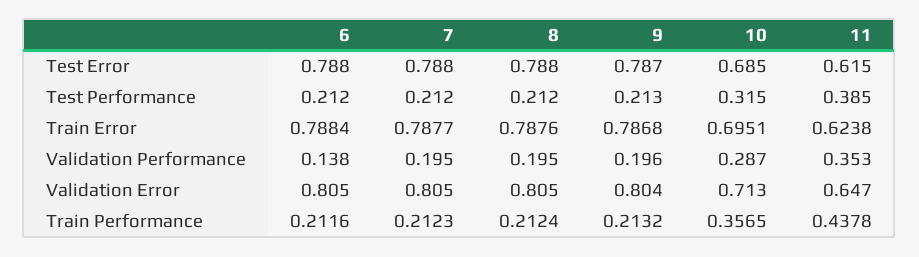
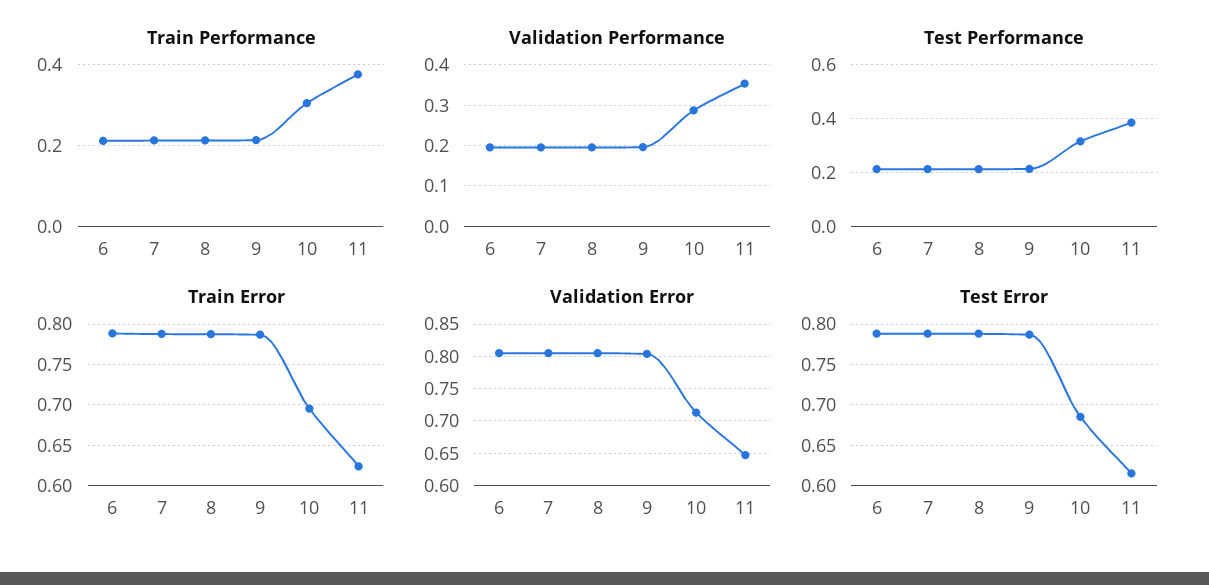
Validation Performance, 6: 0.138 -> 0.2
Train Performance, 10: 0.3565 -> 0.3
Train Performance, 11: 0.4378 -> 0.38

